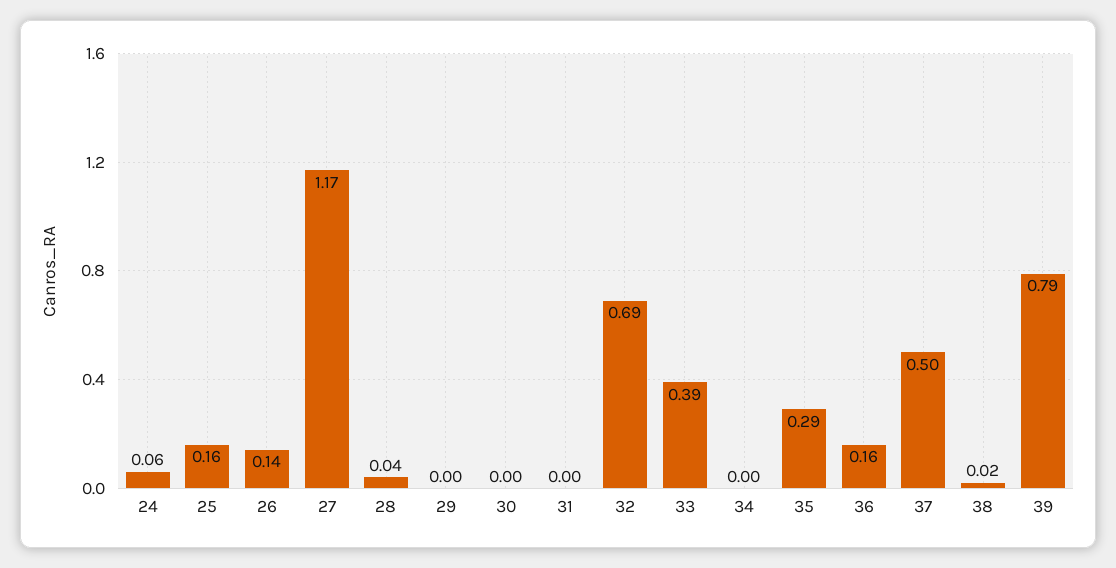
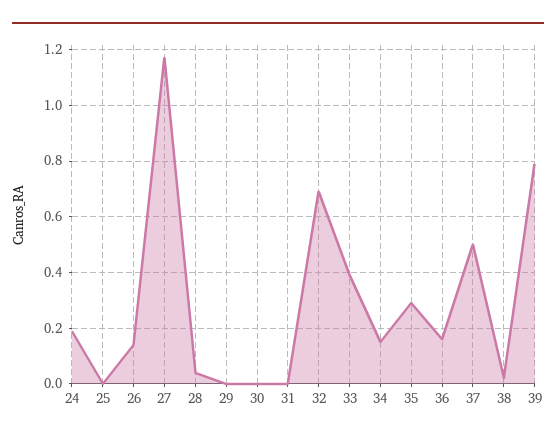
24: 0.06 -> 0.2
25: 0.16 -> 0
34: 0 -> 0.15

